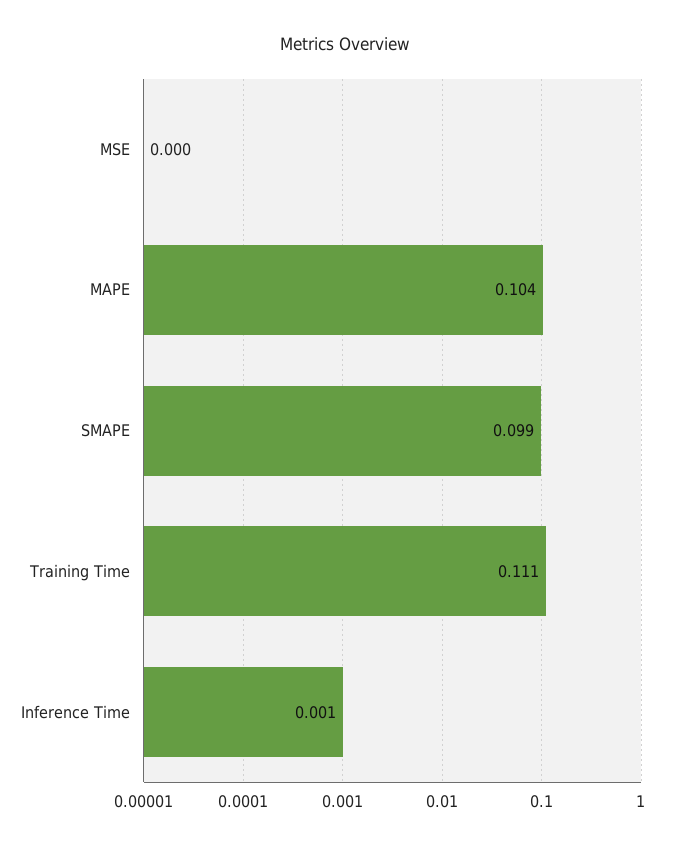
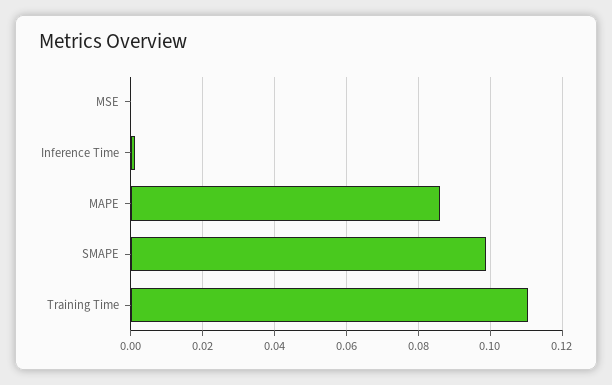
MAPE: 0.104 -> 0.086

